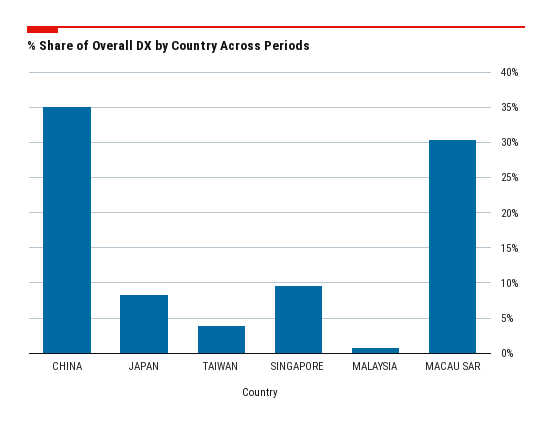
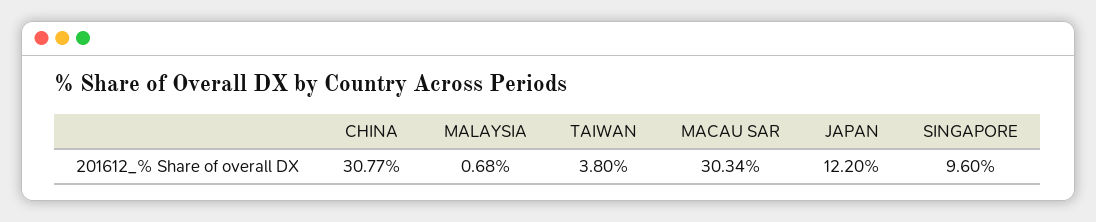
CHINA: 35 -> 30.77
JAPAN: 8 -> 12.2

